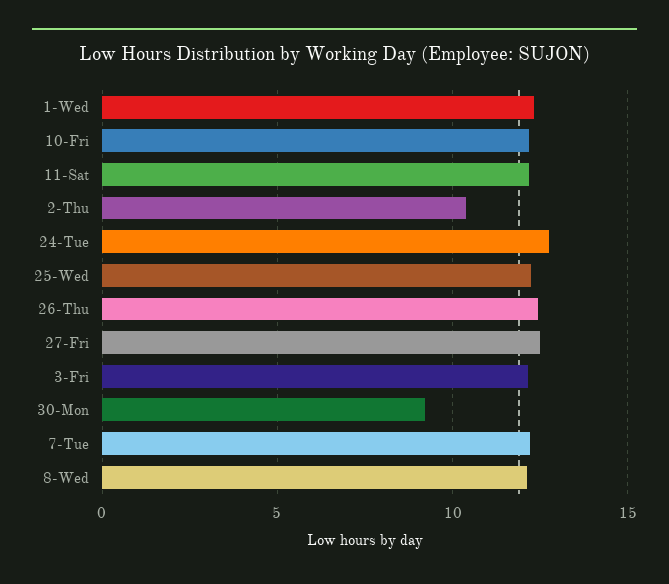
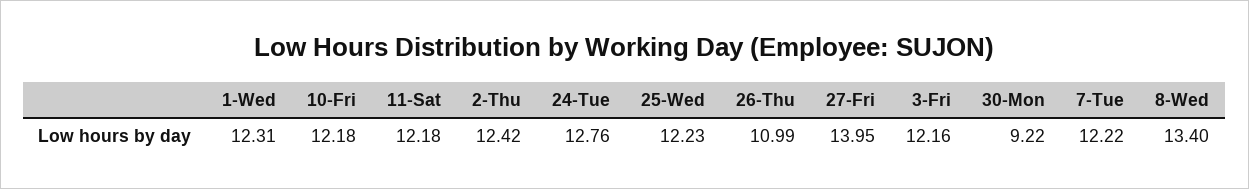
2-Thu: 10.5 -> 12.42
26-Thu: 12.5 -> 10.99
27-Fri: 12.5 -> 13.95
8-Wed: 12 -> 13.4

